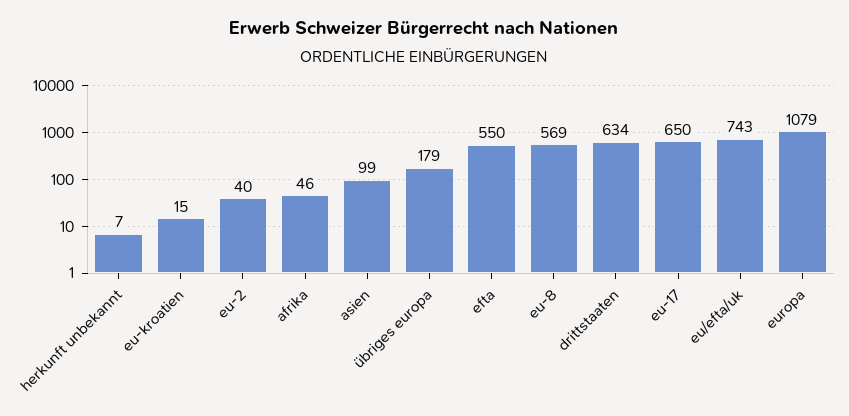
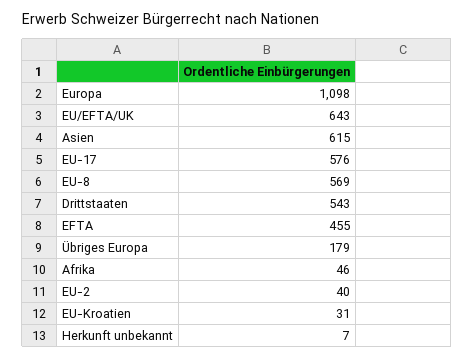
eu-kroatien: 15 -> 31
asien: 99 -> 615
efta: 550 -> 455
drittstaaten: 634 -> 543
eu-17: 650 -> 576
eu/efta/uk: 743 -> 643
europa: 1079 -> 1098

